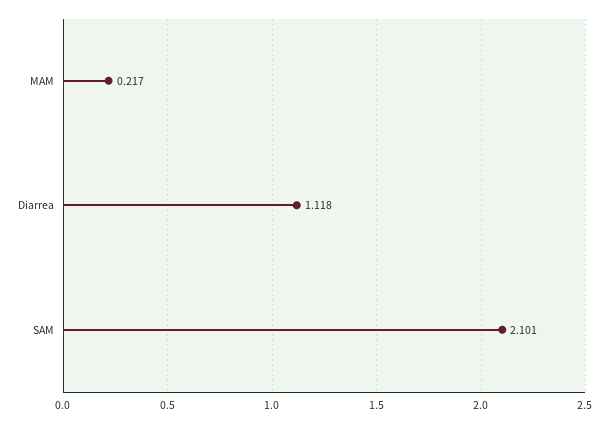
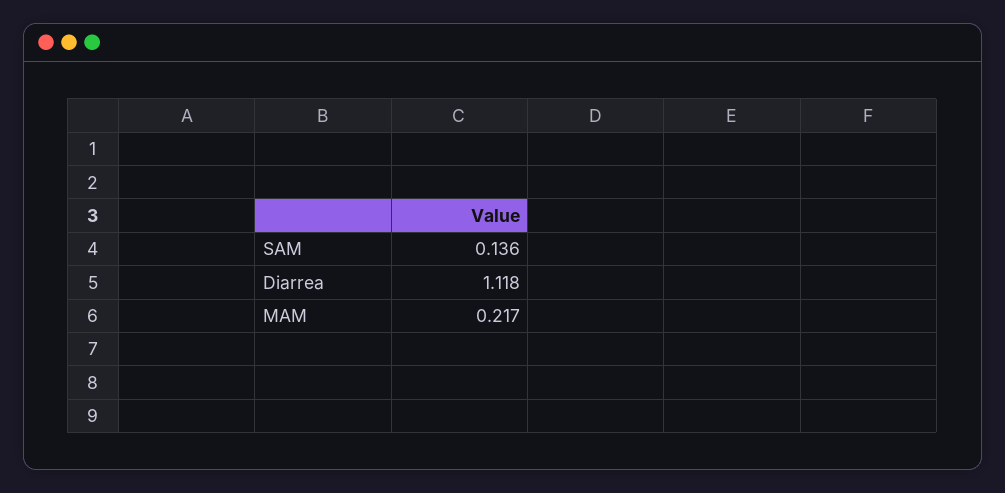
SAM: 2.101 -> 0.136

